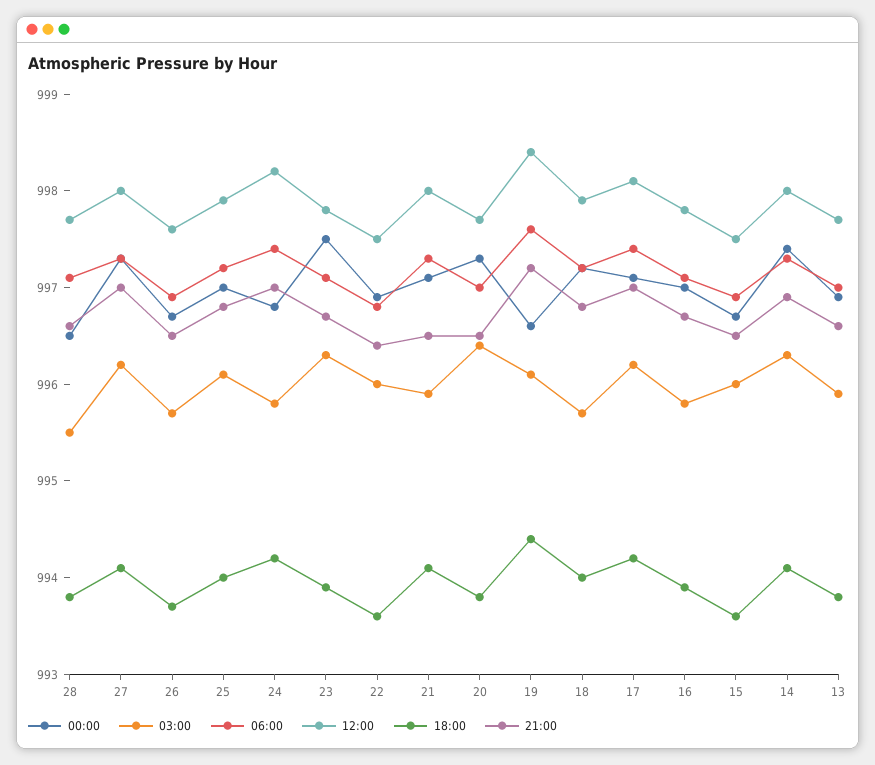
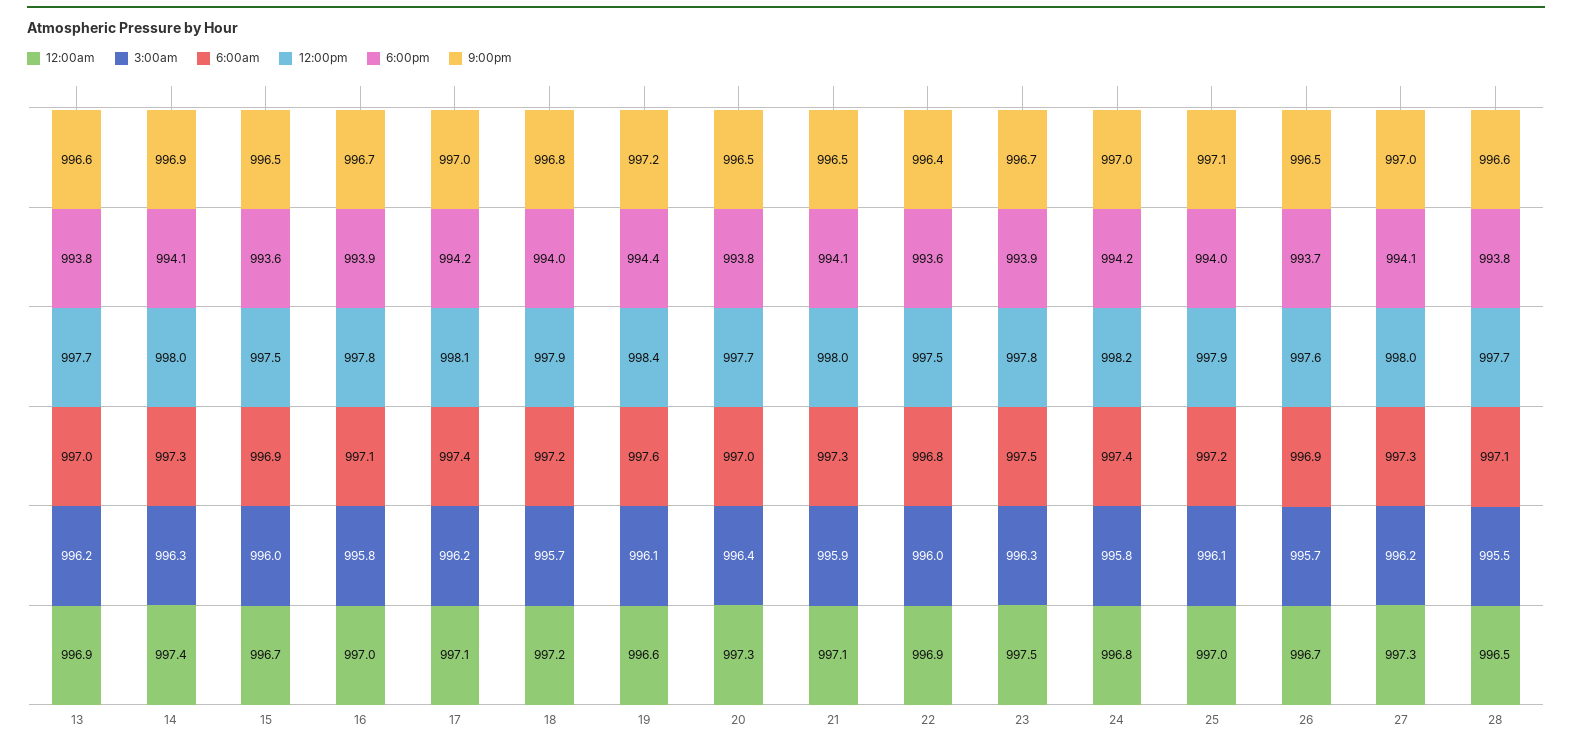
21:00, 25: 996.8 -> 997.1
06:00, 23: 997.1 -> 997.5
03:00, 13: 995.9 -> 996.2

